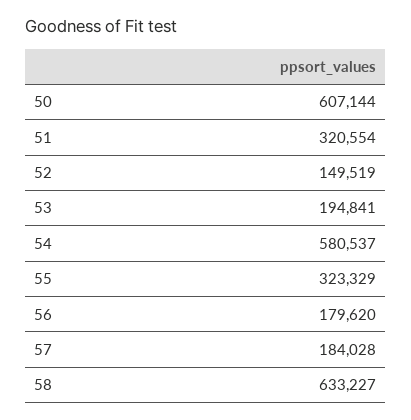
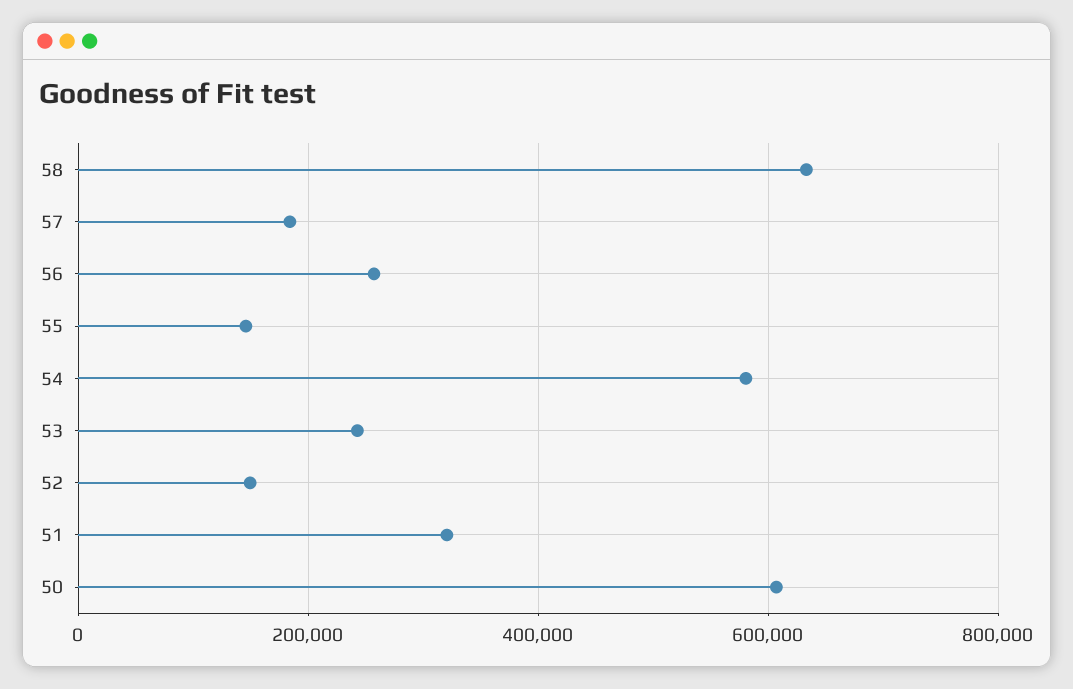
53: 194841 -> 240000
55: 323329 -> 140000
56: 179620 -> 260000

